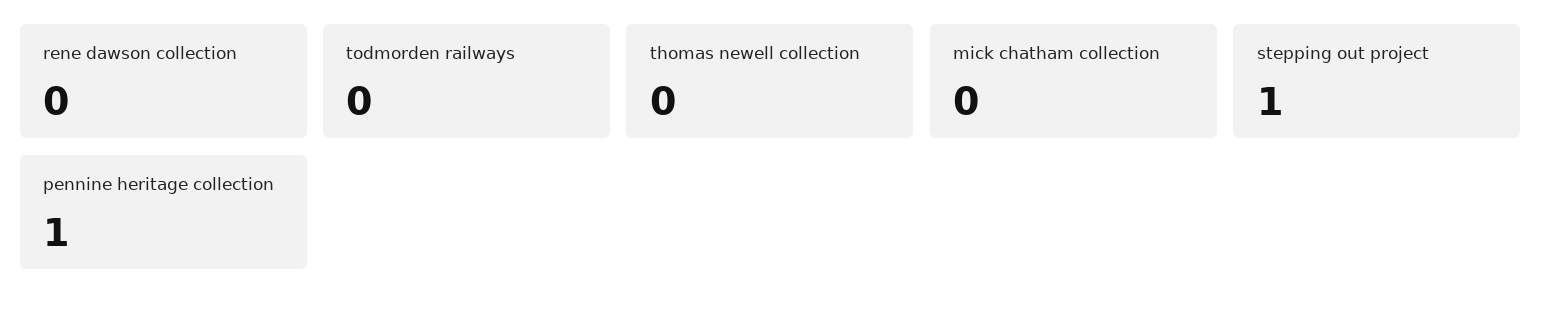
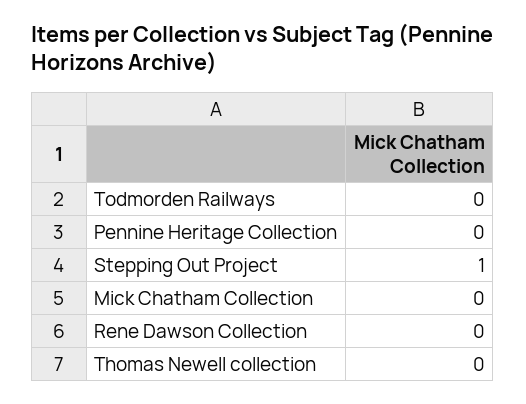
pennine heritage collection: 1 -> 0

